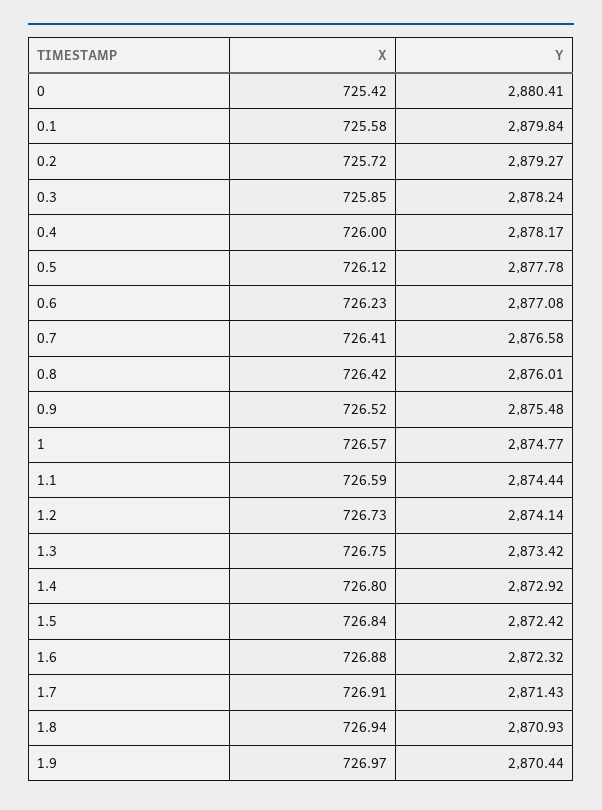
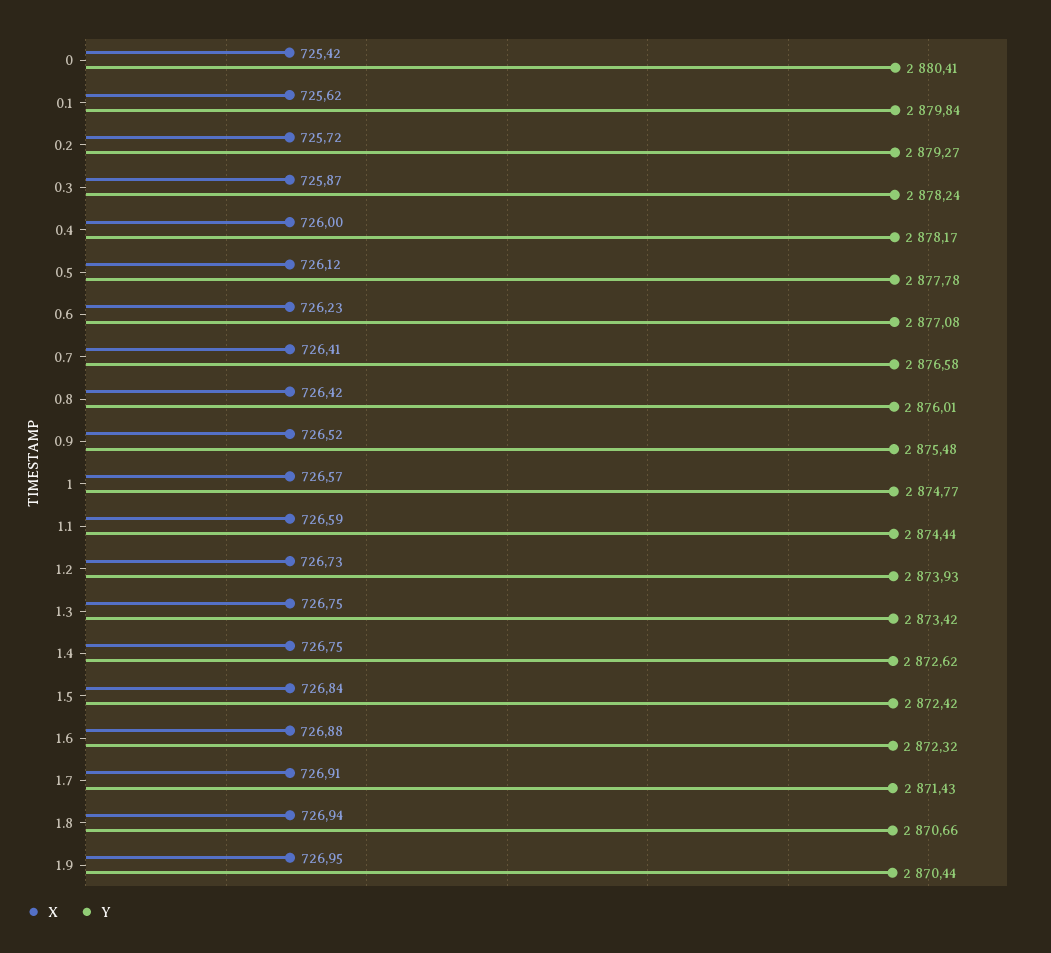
X, 0.1: 725.58 -> 725.62
X, 0.3: 725.85 -> 725.87
Y, 1.2: 2874.14 -> 2873.93
X, 1.4: 726.8 -> 726.75
Y, 1.4: 2872.92 -> 2872.62
Y, 1.8: 2870.93 -> 2870.66
X, 1.9: 726.97 -> 726.95

